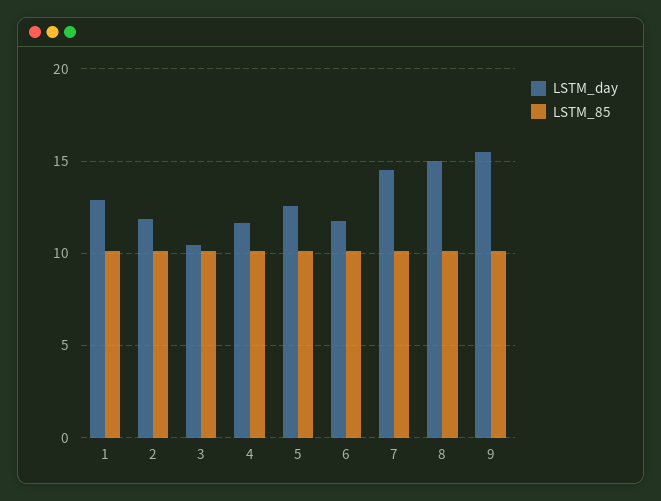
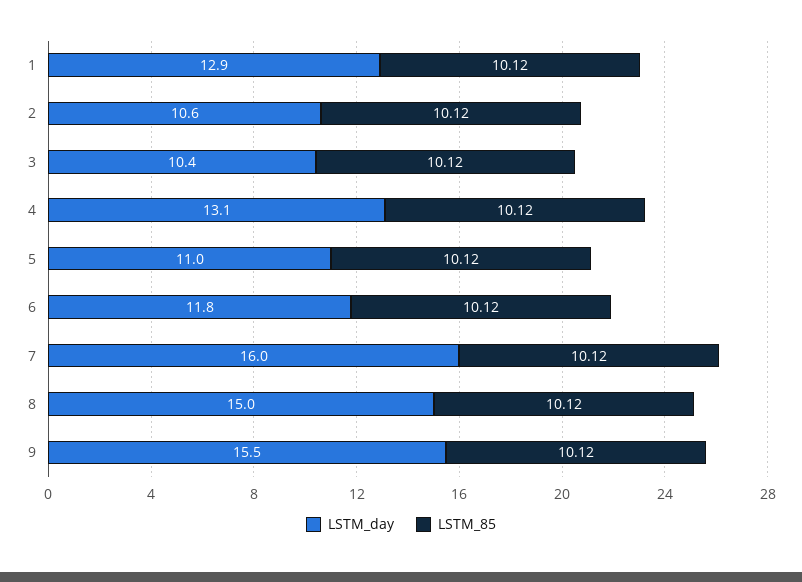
LSTM_day, 2: 12 -> 10.6
LSTM_day, 4: 11.5 -> 13.1
LSTM_day, 5: 12.5 -> 11
LSTM_day, 7: 14.5 -> 16

